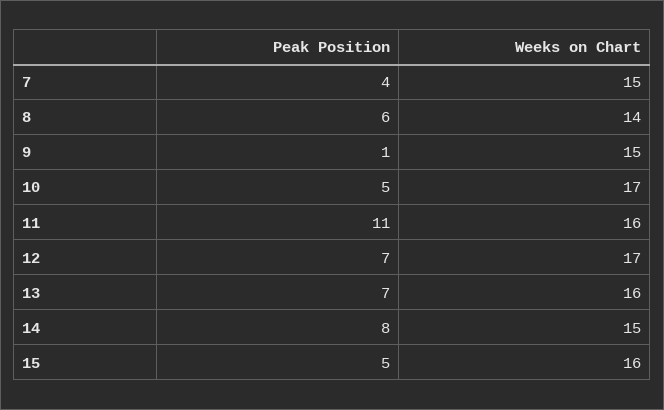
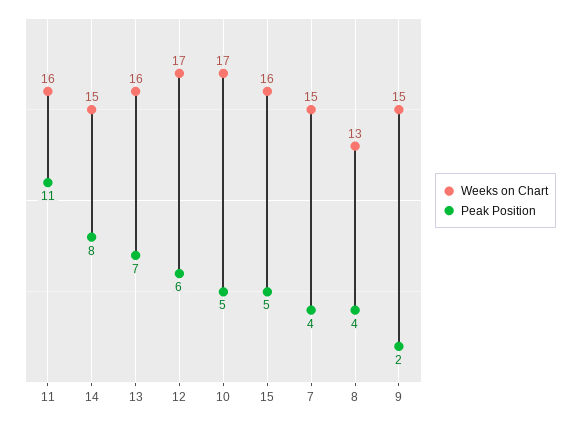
Peak Position, 8: 6 -> 4
Weeks on Chart, 8: 14 -> 13
Peak Position, 9: 1 -> 2
Peak Position, 12: 7 -> 6

